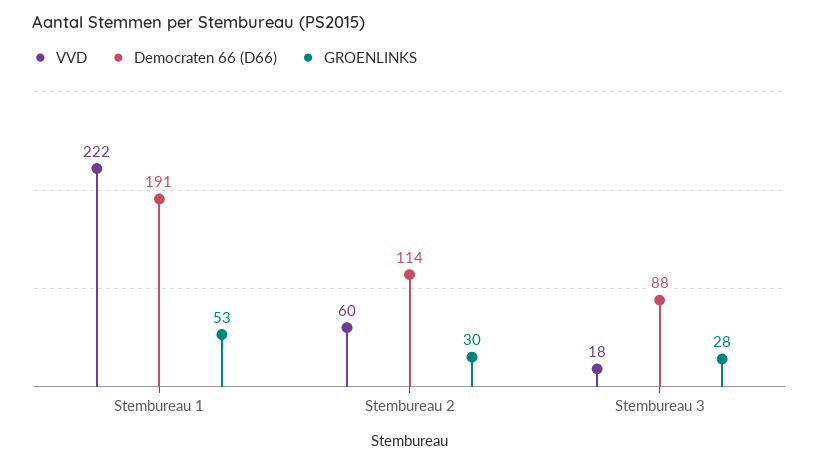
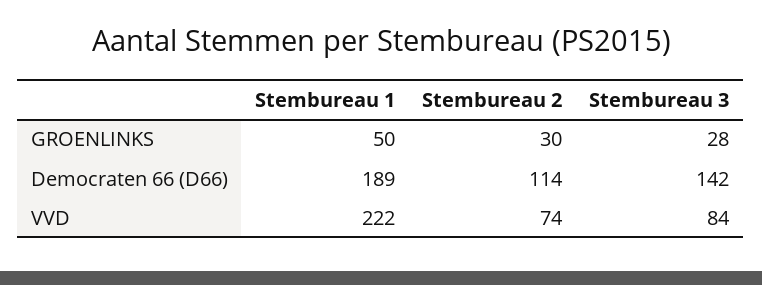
Democraten 66 (D66), Stembureau 1: 191 -> 189
GROENLINKS, Stembureau 1: 53 -> 50
VVD, Stembureau 2: 60 -> 74
VVD, Stembureau 3: 18 -> 84
Democraten 66 (D66), Stembureau 3: 88 -> 142

